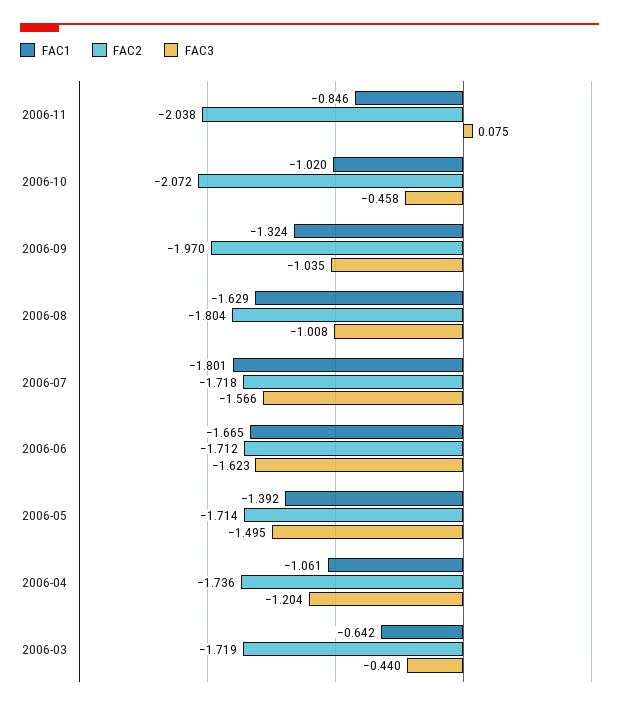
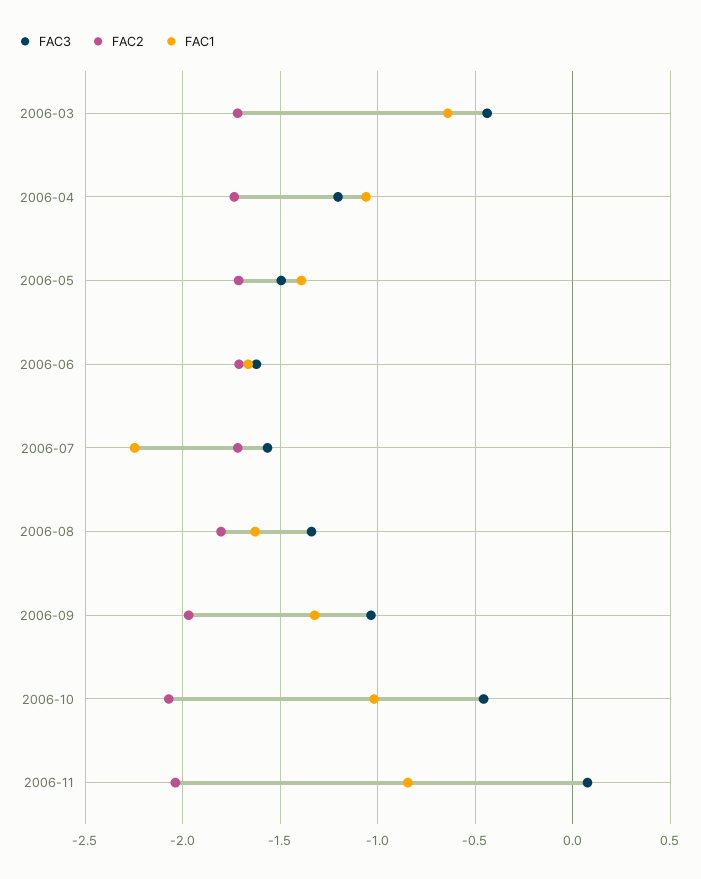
FAC3, 2006-08: -1.008 -> -1.35
FAC1, 2006-07: -1.801 -> -2.25

